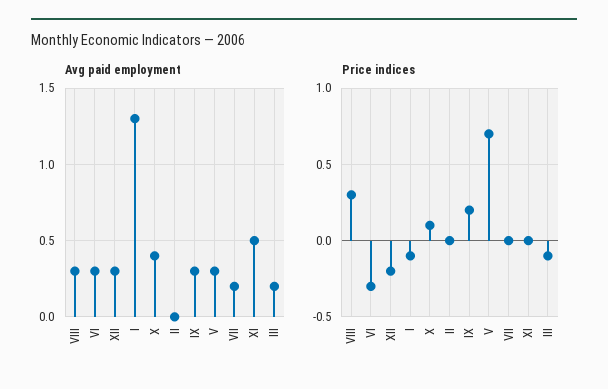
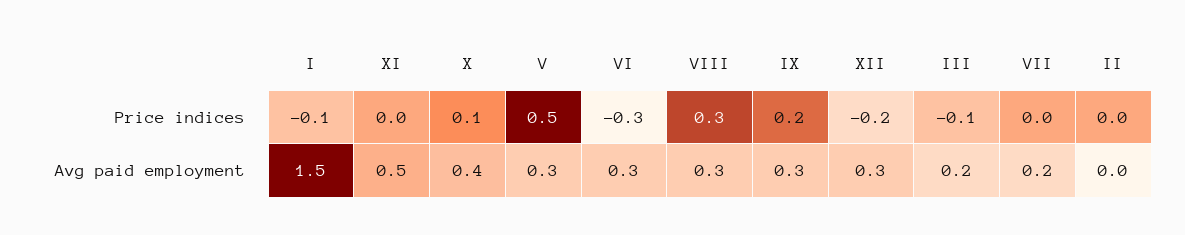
Avg paid employment, I: 1.3 -> 1.5
Price indices, V: 0.7 -> 0.5

